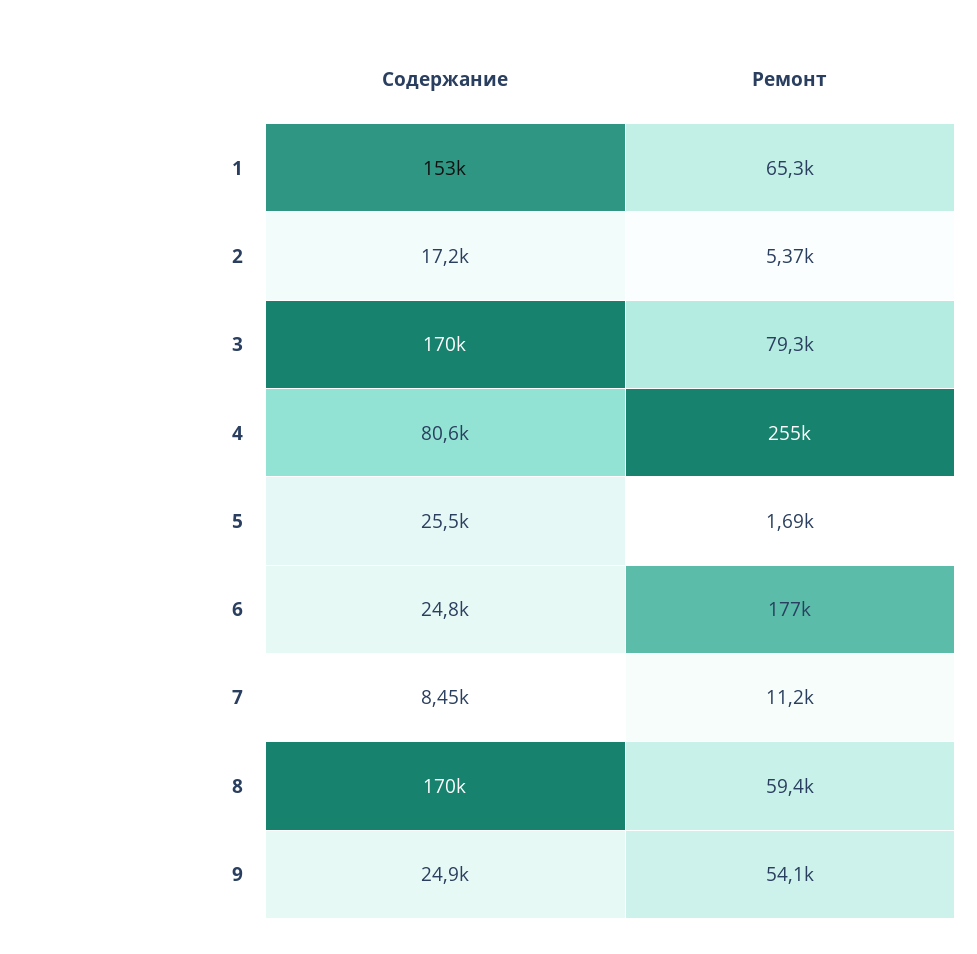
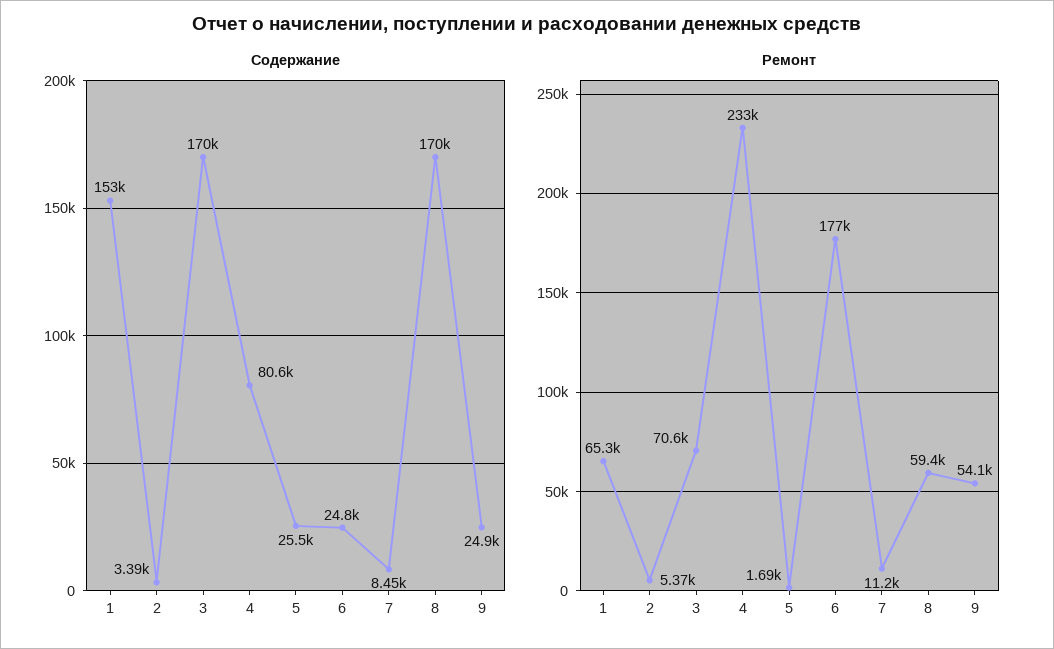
Содержание, 2: 17200 -> 3390
Ремонт, 3: 79300 -> 70600
Ремонт, 4: 255000 -> 233000

